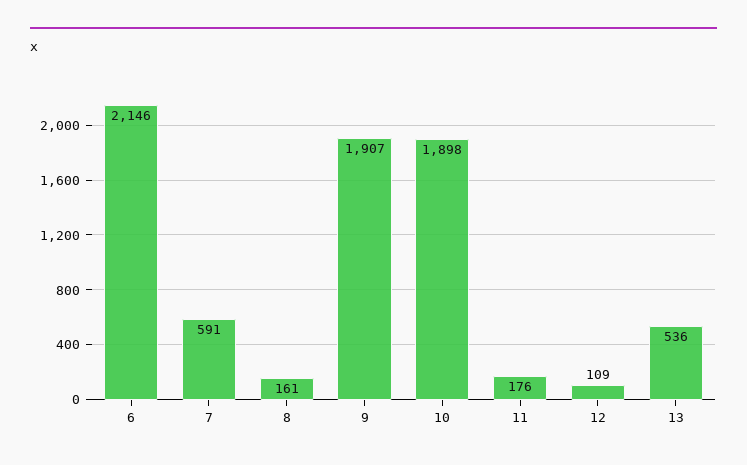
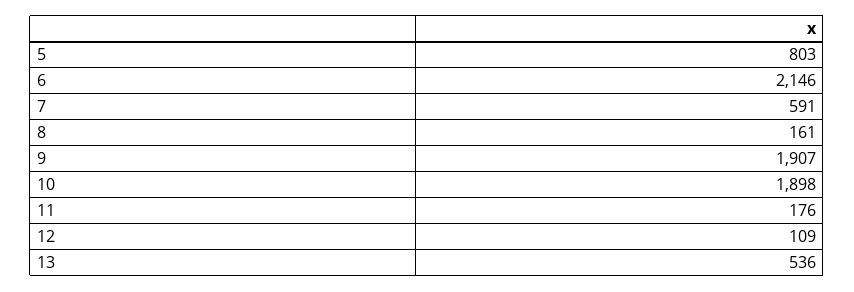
5: none -> 803

